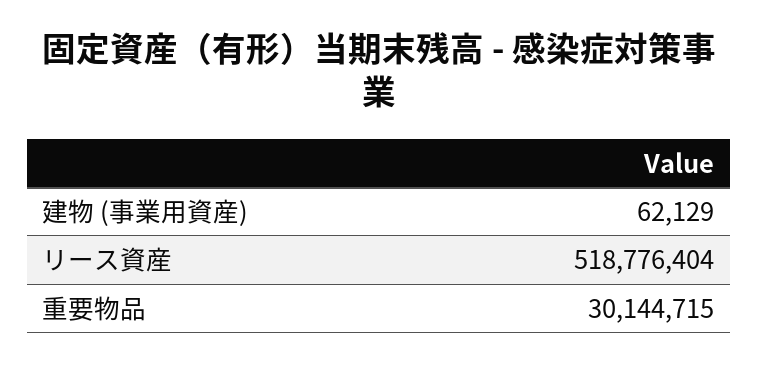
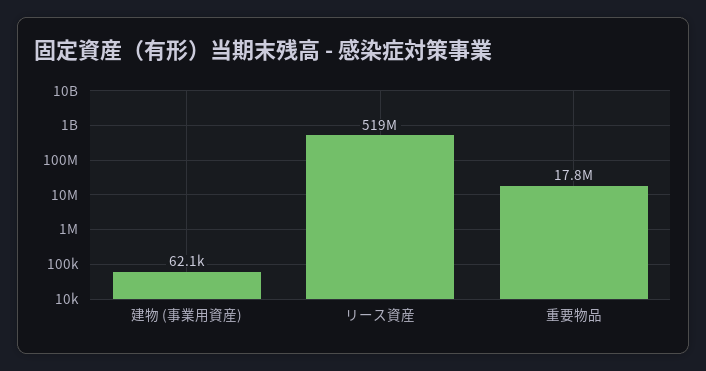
重要物品: 30144715 -> 17800000

